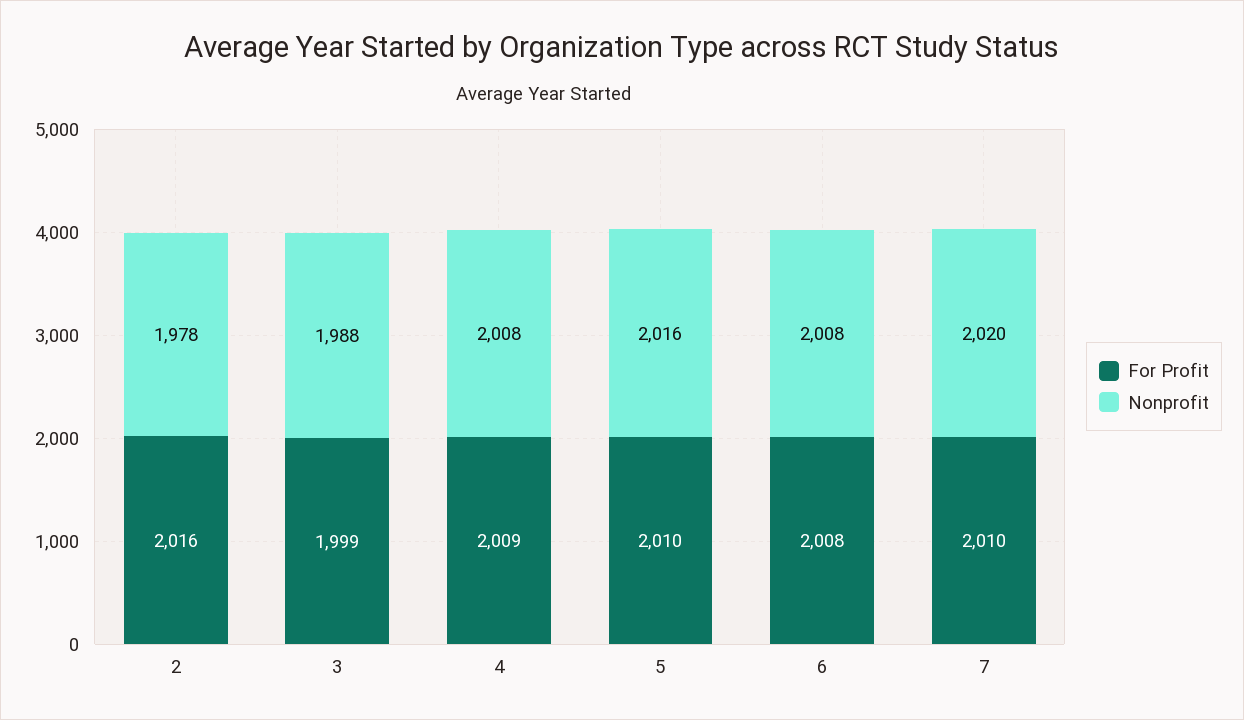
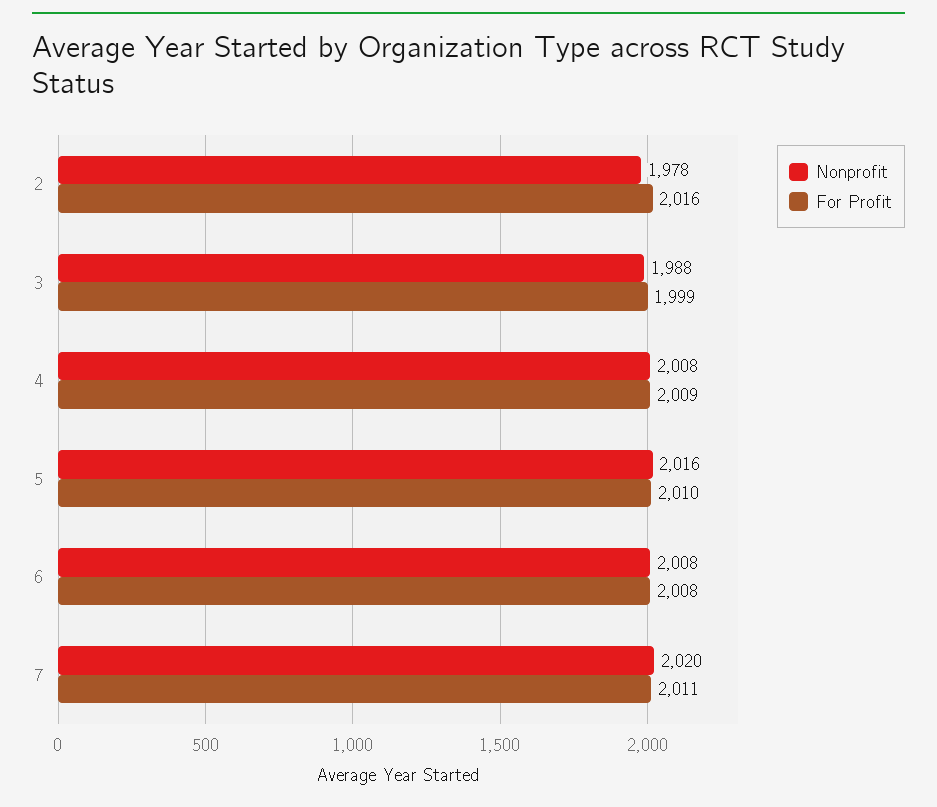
For Profit, 7: 2010 -> 2011

